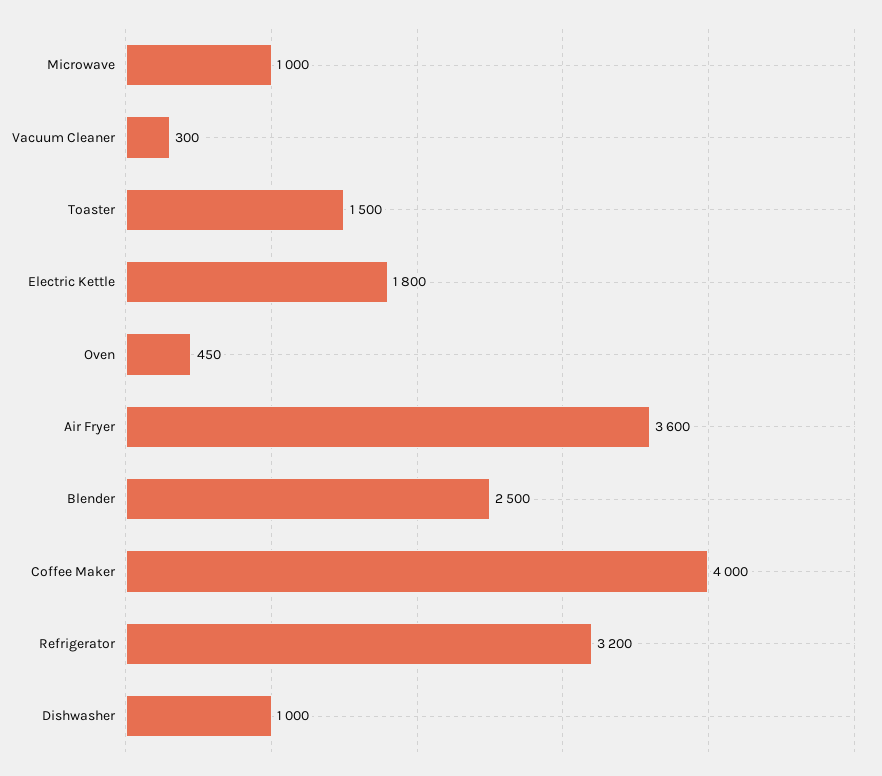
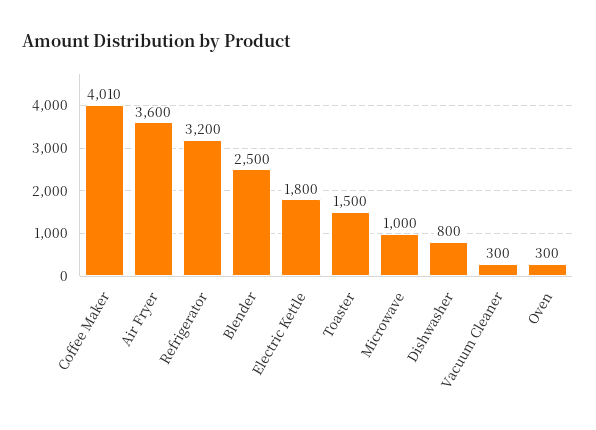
Oven: 450 -> 300
Coffee Maker: 4000 -> 4010
Dishwasher: 1000 -> 800

